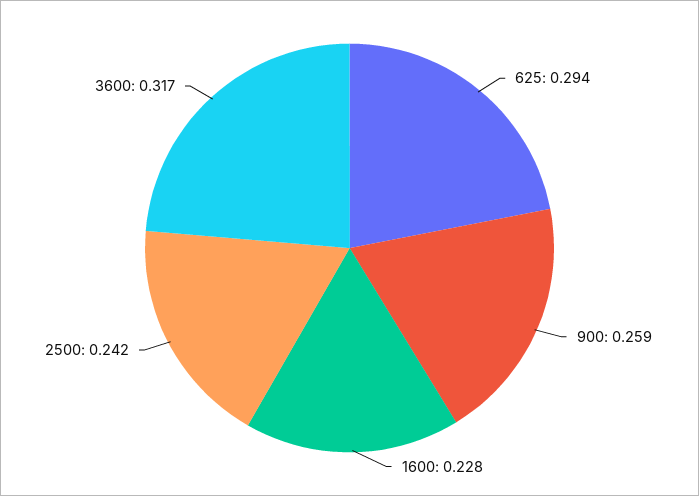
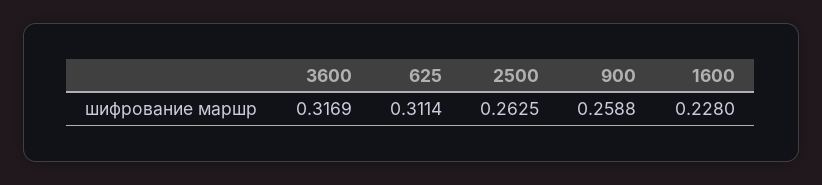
625: 0.294 -> 0.3114
2500: 0.242 -> 0.2625

